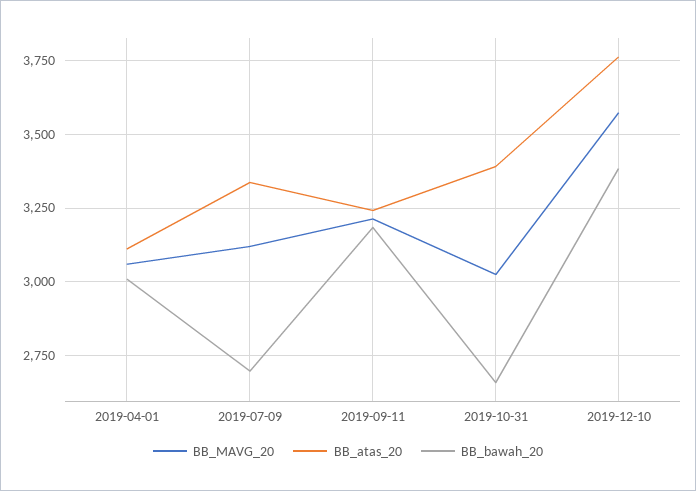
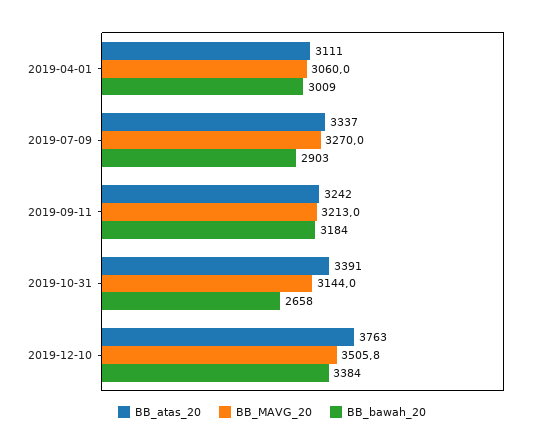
BB_MAVG_20, 2019-07-09: 3125 -> 3270
BB_bawah_20, 2019-07-09: 2700 -> 2903
BB_MAVG_20, 2019-10-31: 3025 -> 3144
BB_MAVG_20, 2019-12-10: 3575 -> 3505.8

